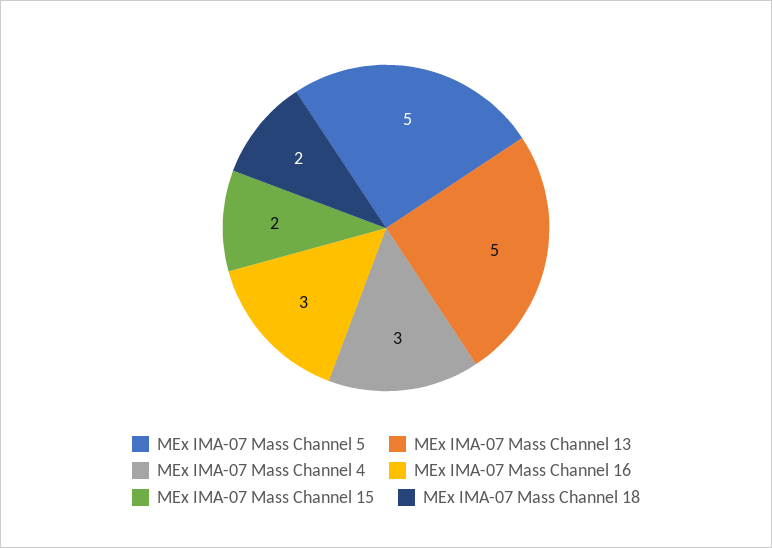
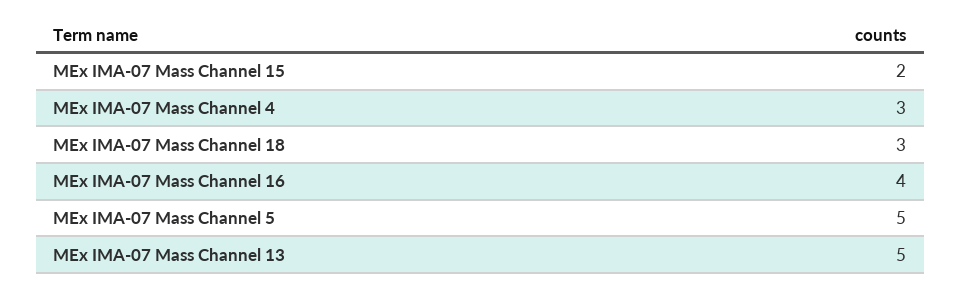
MEx IMA-07 Mass Channel 16: 3 -> 4
MEx IMA-07 Mass Channel 18: 2 -> 3

